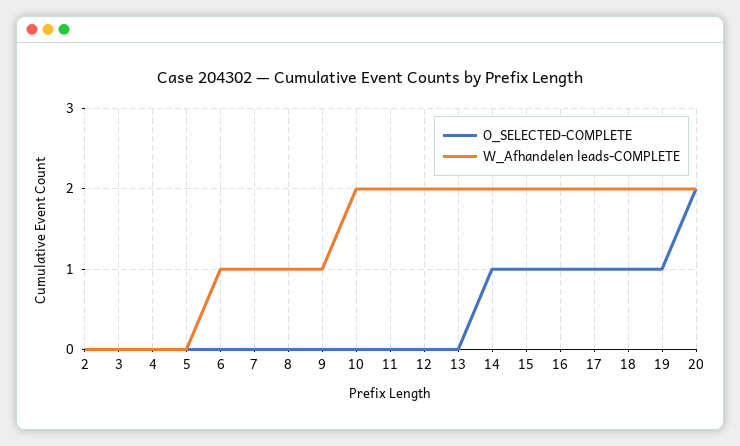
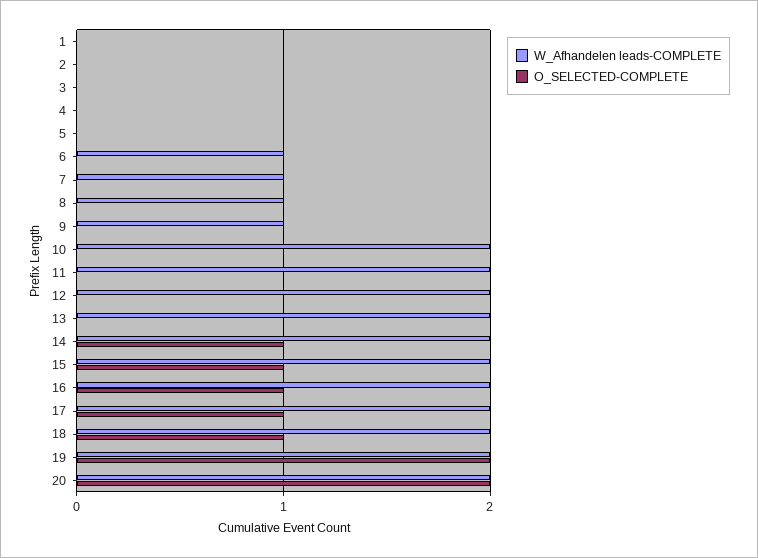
O_SELECTED-COMPLETE, 19: 1 -> 2
W_Afhandelen leads-COMPLETE, 1: none -> 0
O_SELECTED-COMPLETE, 1: none -> 0

